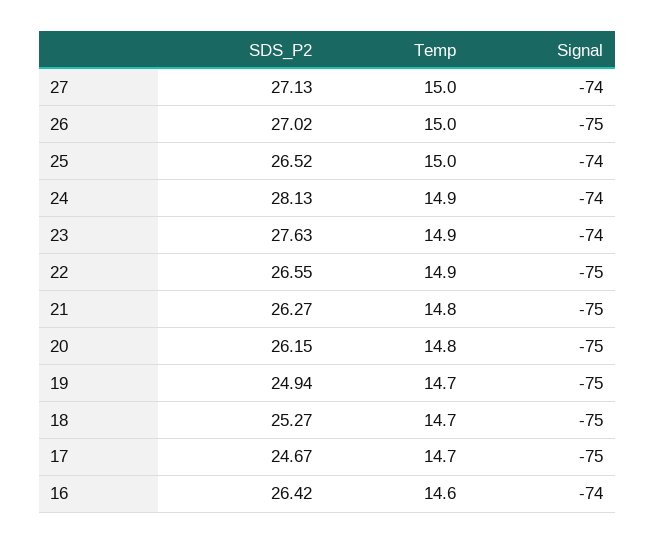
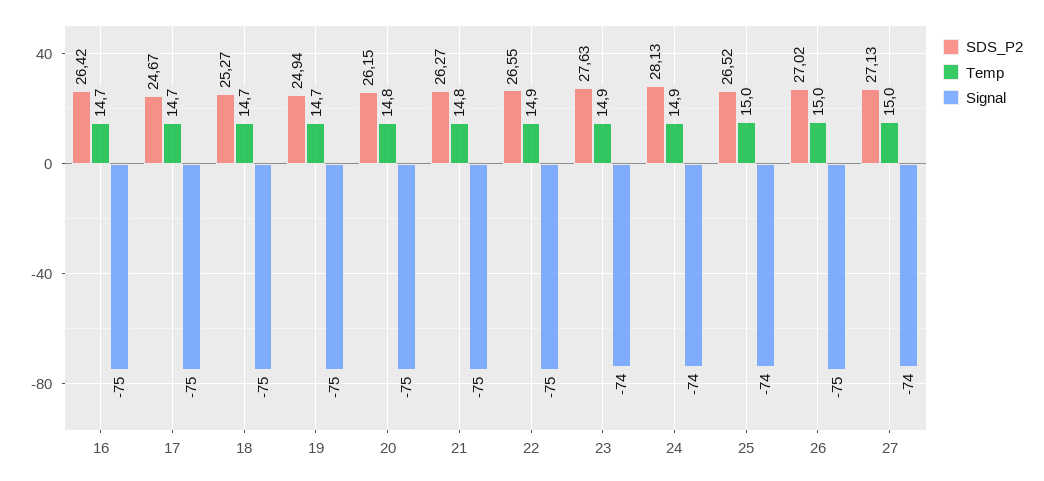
Temp, 16: 14.6 -> 14.7
Signal, 16: -74 -> -75

